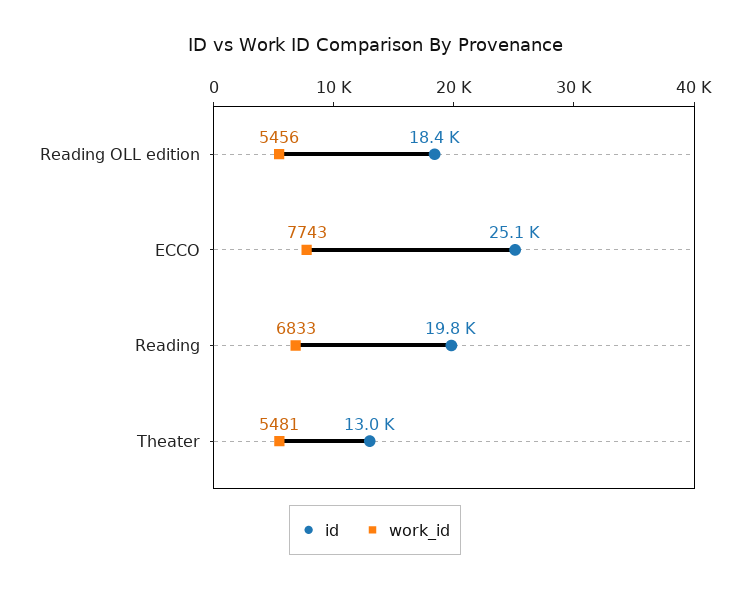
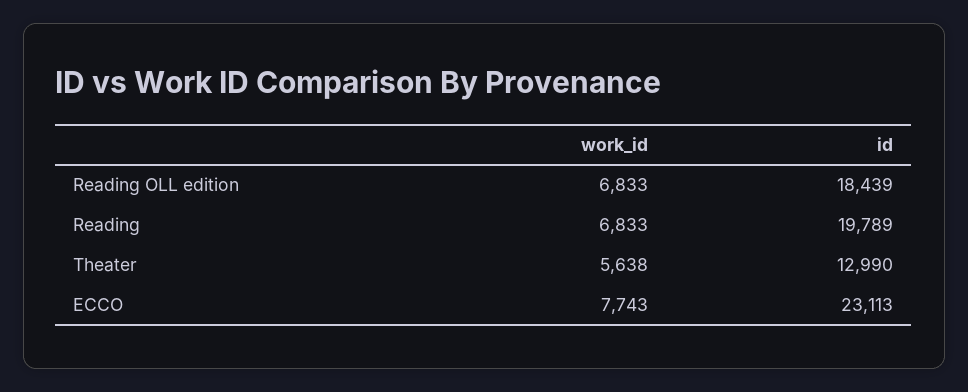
work_id, Reading OLL edition: 5456 -> 6833
id, ECCO: 25100 -> 23113
work_id, Theater: 5481 -> 5638

